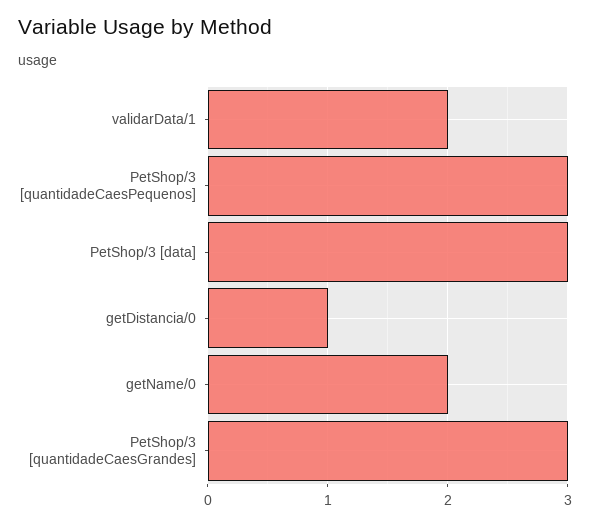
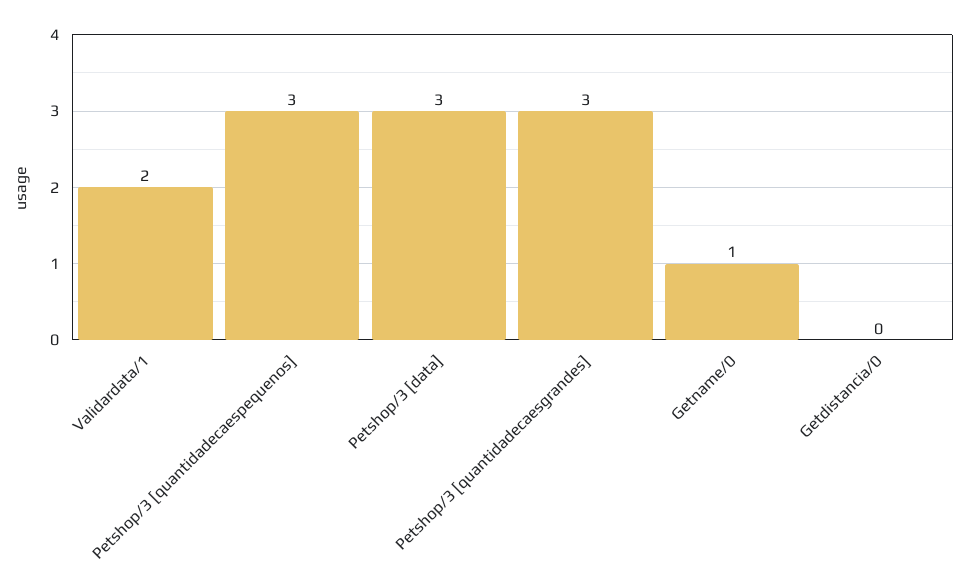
getDistancia/0: 1 -> 0
getName/0: 2 -> 1

